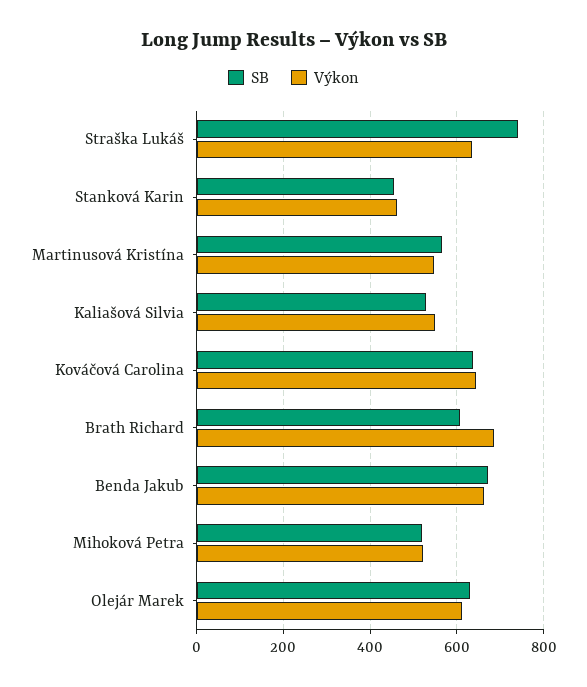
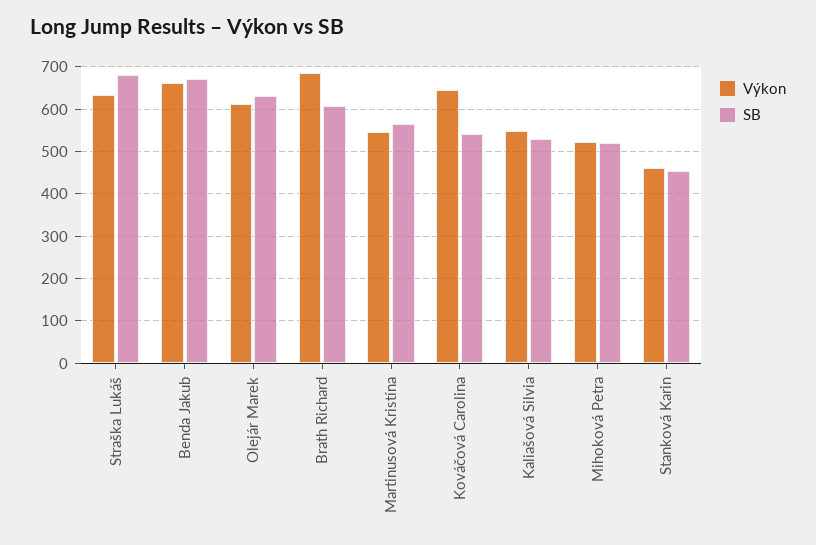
SB, Straška Lukáš: 740 -> 680
SB, Kováčová Carolina: 640 -> 540

